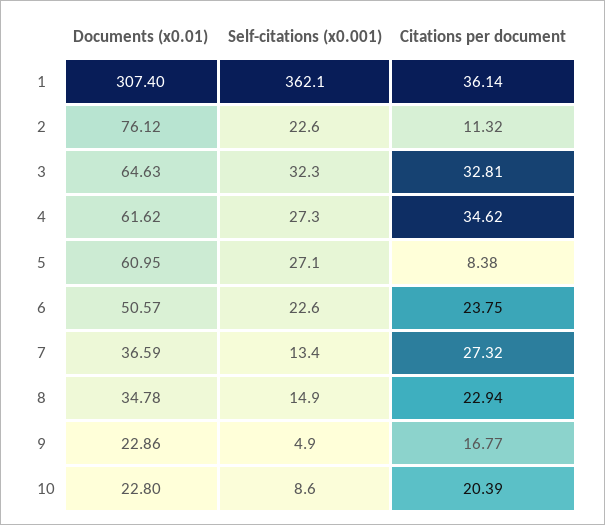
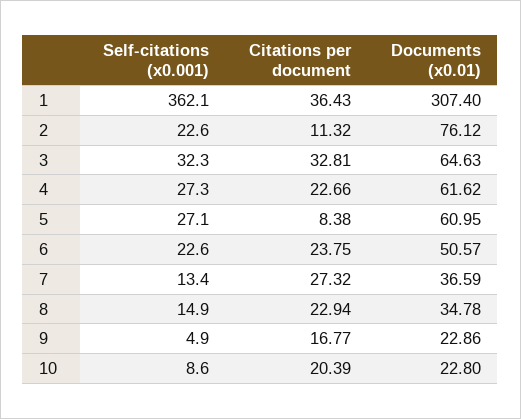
Citations per document, 1: 36.14 -> 36.43
Citations per document, 4: 34.62 -> 22.66

